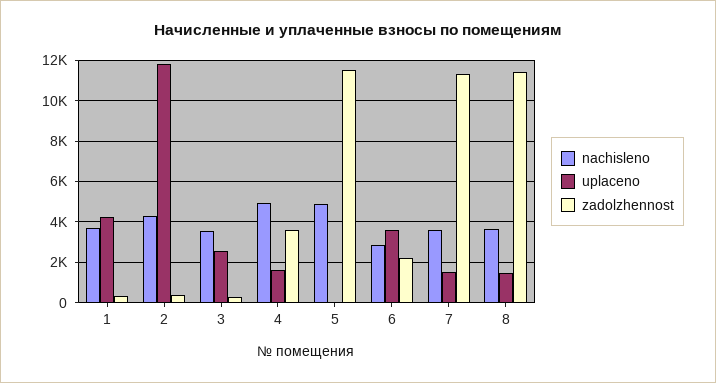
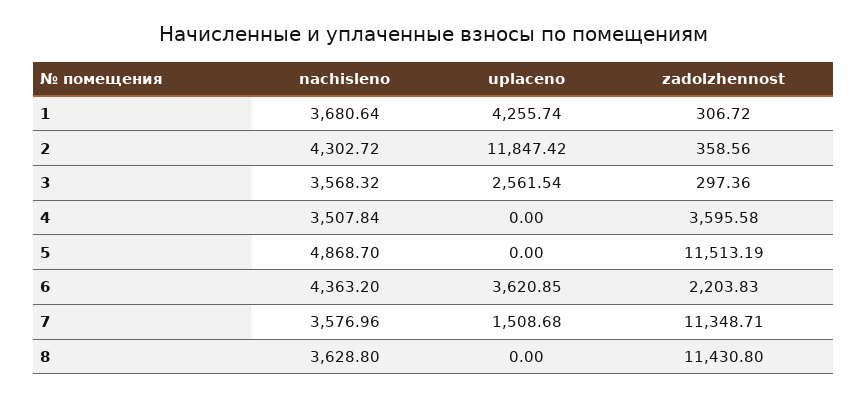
nachisleno, 4: 5000 -> 3507.84
uplaceno, 4: 1500 -> 0
nachisleno, 6: 3000 -> 4363.2
uplaceno, 8: 1500 -> 0

